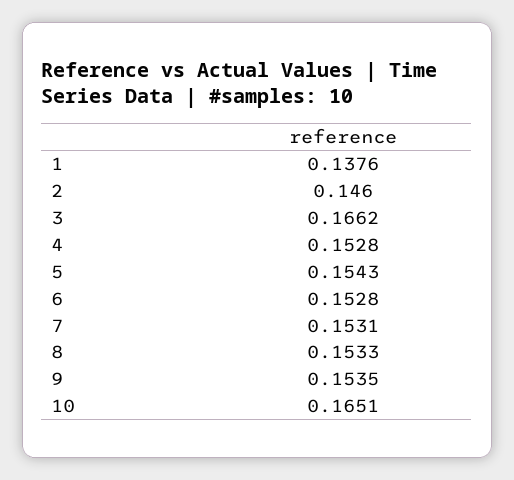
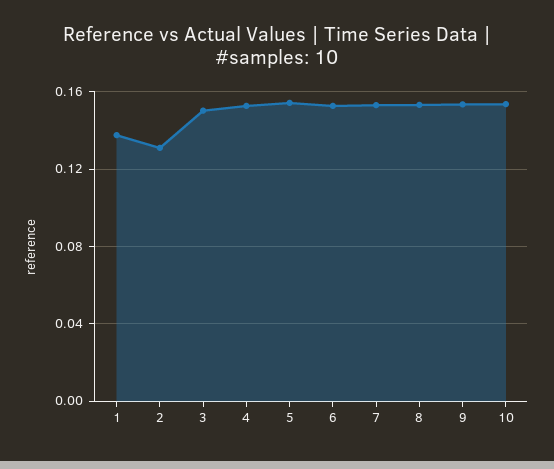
2: 0.146 -> 0.13
3: 0.1662 -> 0.15
10: 0.1651 -> 0.155

